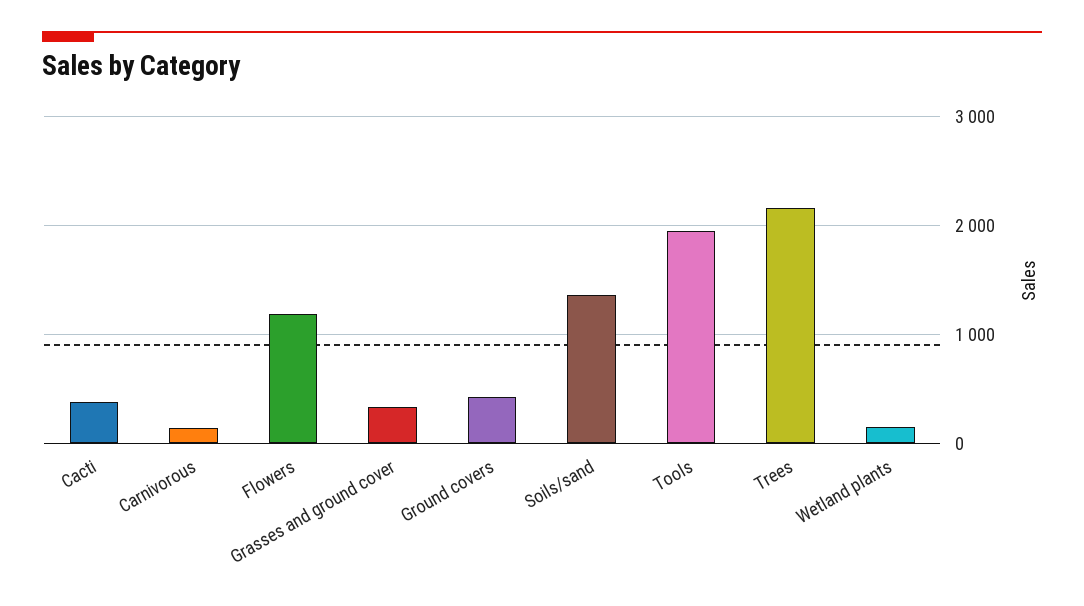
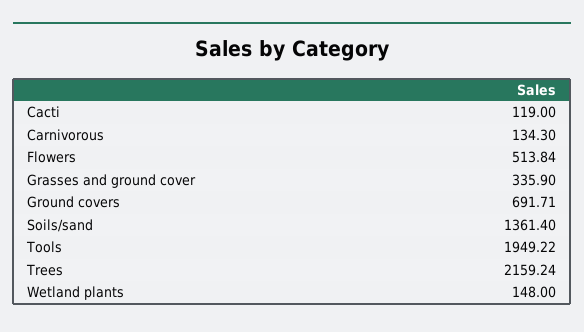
Cacti: 400 -> 119
Flowers: 1200 -> 513.84
Ground covers: 400 -> 691.71

